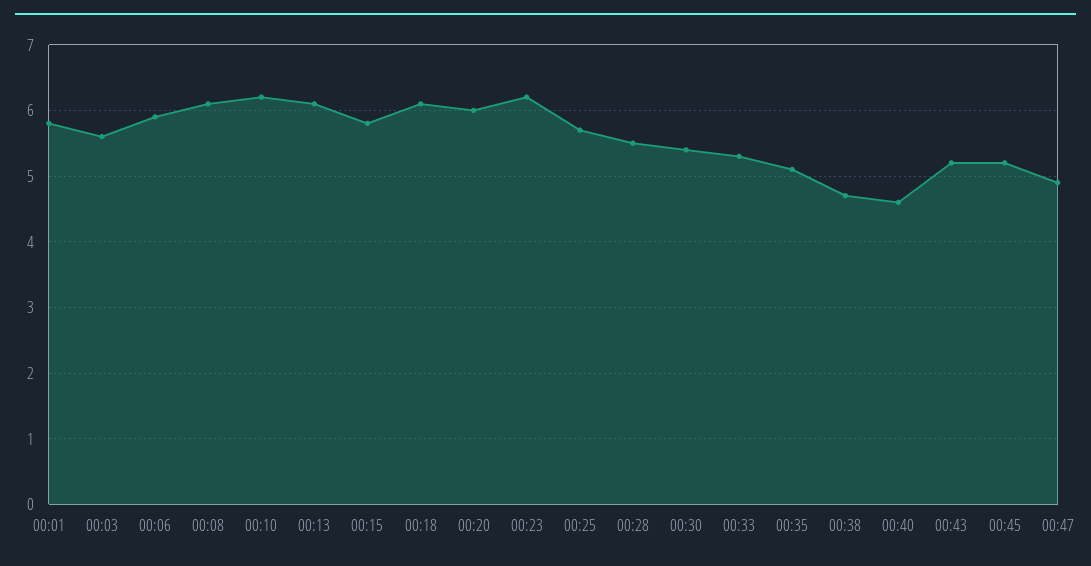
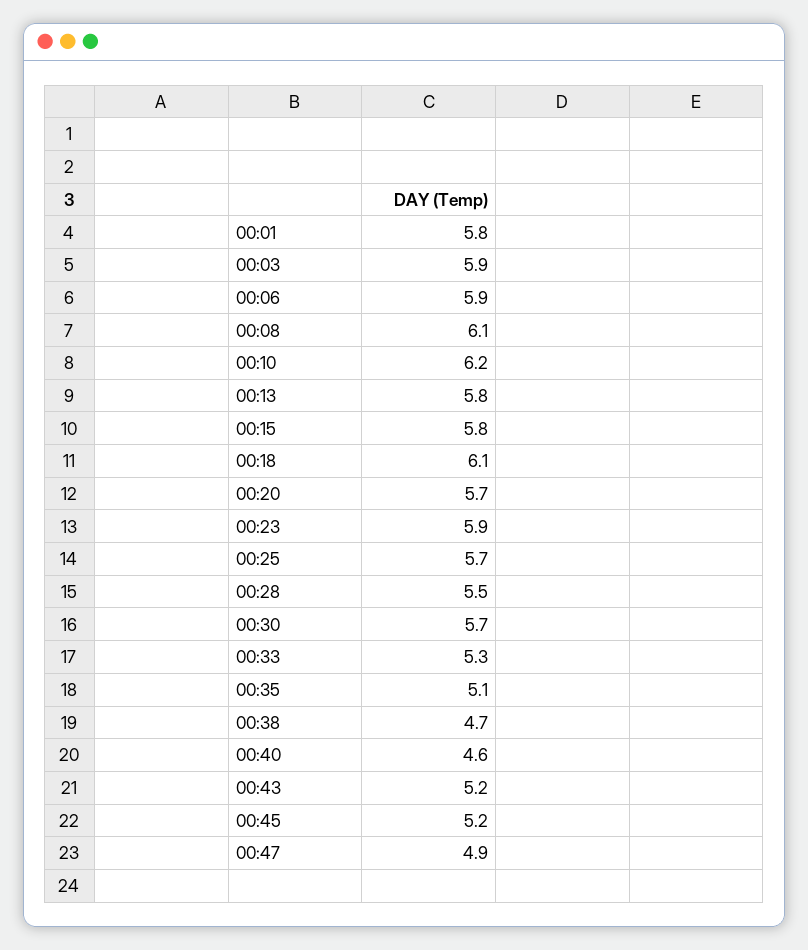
00:03: 5.6 -> 5.9
00:13: 6.1 -> 5.8
00:20: 6 -> 5.7
00:23: 6.2 -> 5.9
00:30: 5.4 -> 5.7

